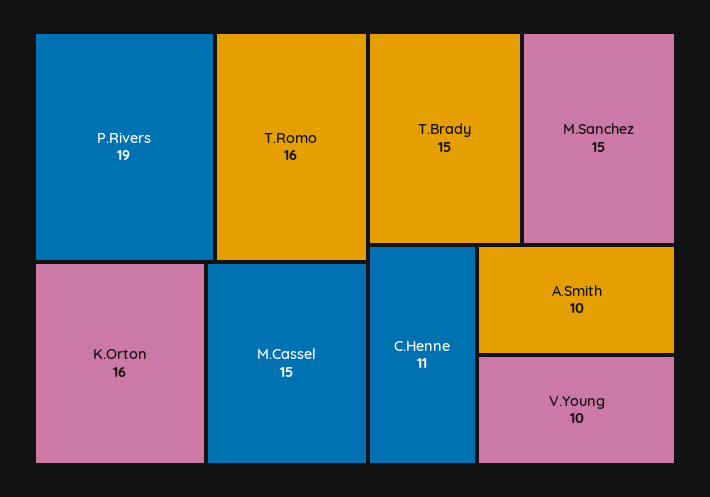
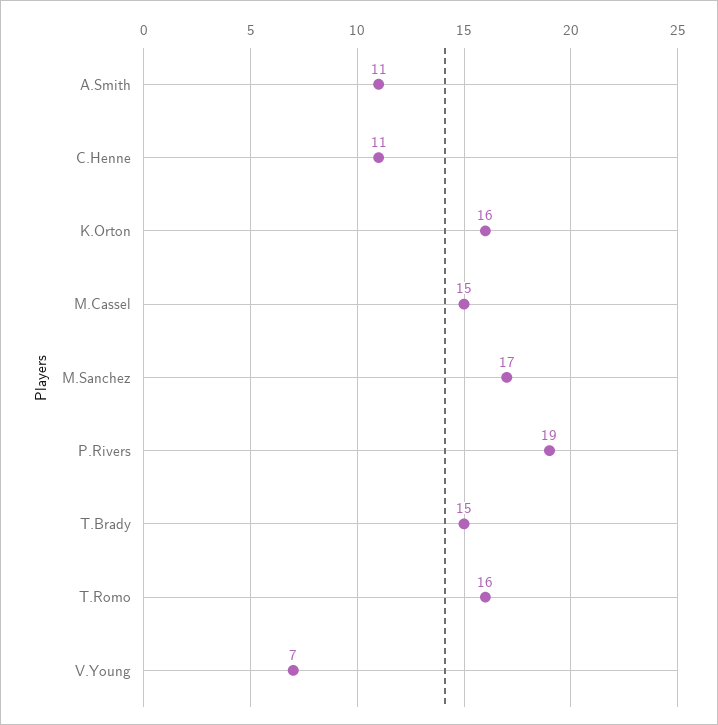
M.Sanchez: 15 -> 17
A.Smith: 10 -> 11
V.Young: 10 -> 7

